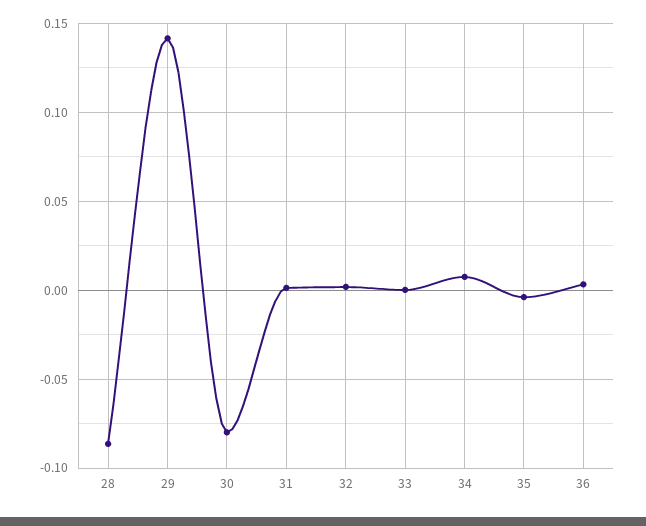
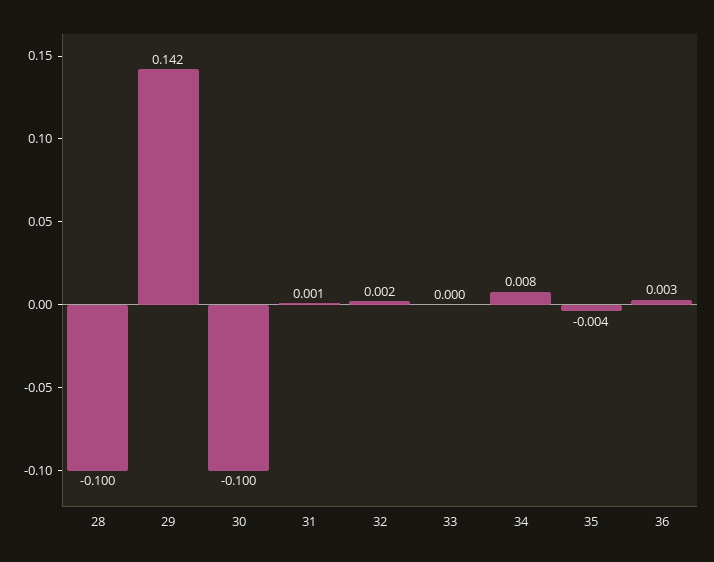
28: -0.085 -> -0.1
30: -0.08 -> -0.1

